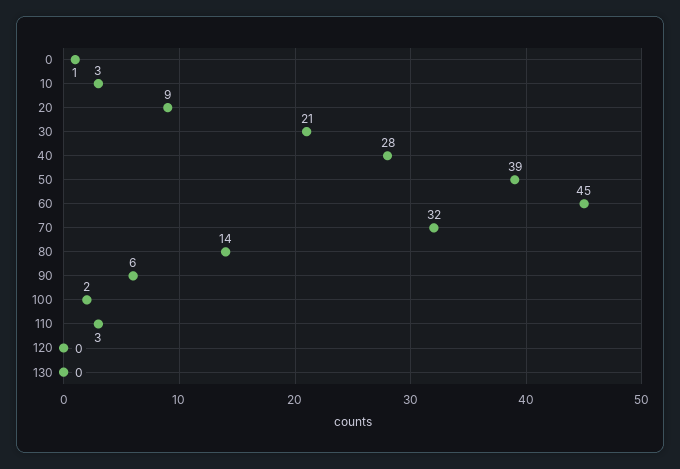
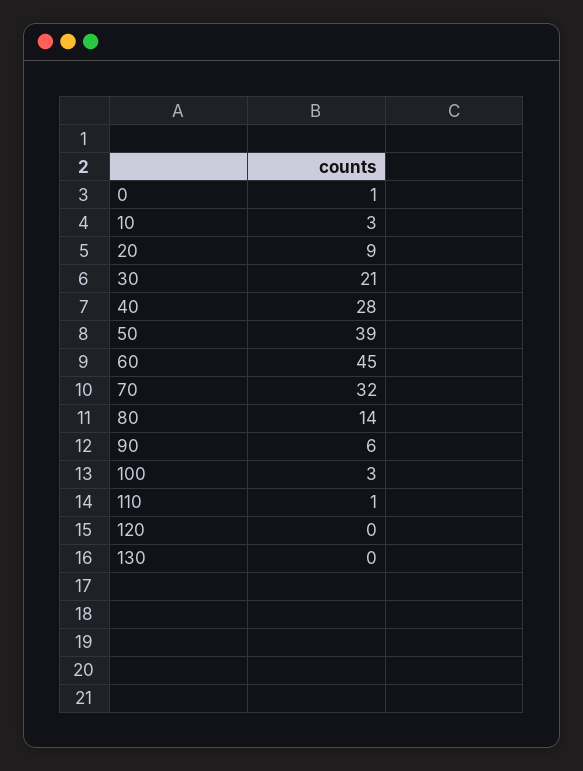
100: 2 -> 3
110: 3 -> 1

